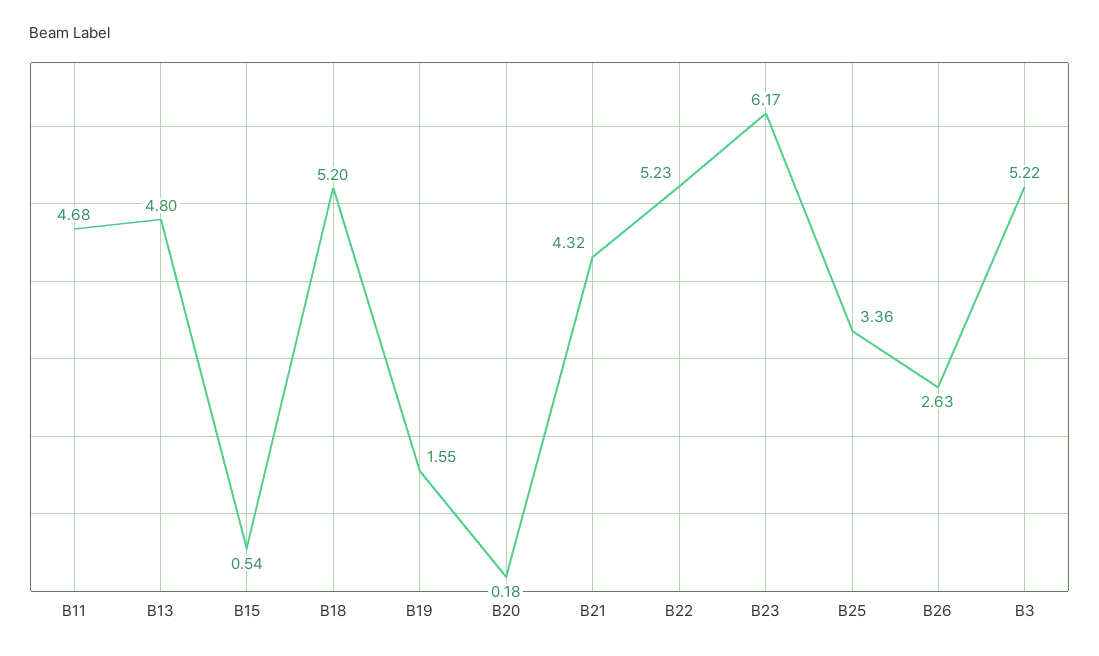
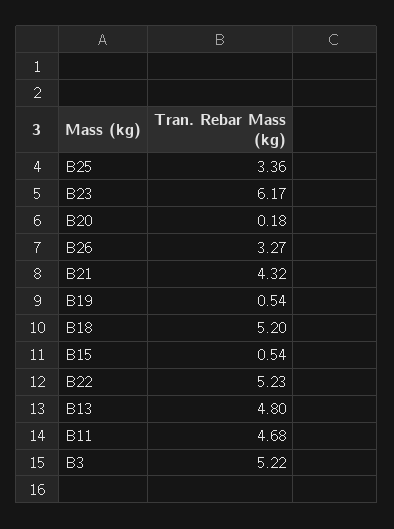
B19: 1.55 -> 0.54
B26: 2.63 -> 3.27

